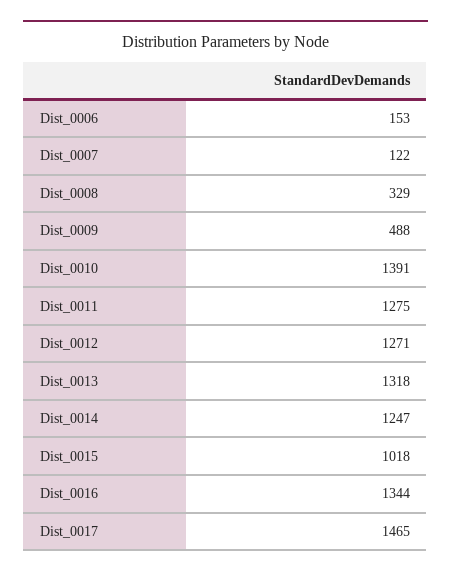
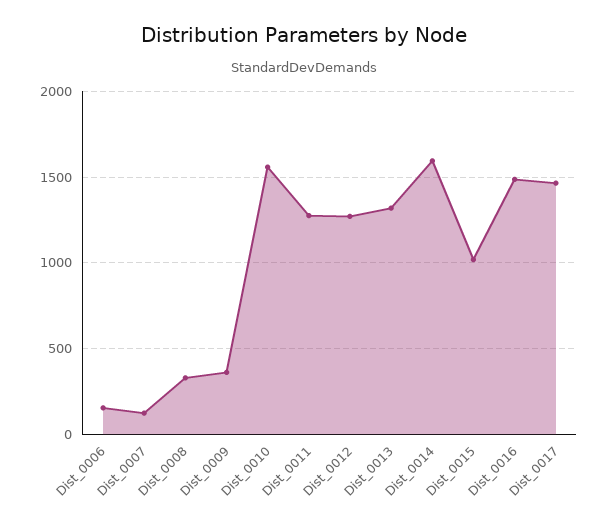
Dist_0009: 488 -> 350
Dist_0010: 1391 -> 1550
Dist_0014: 1247 -> 1600
Dist_0016: 1344 -> 1500

